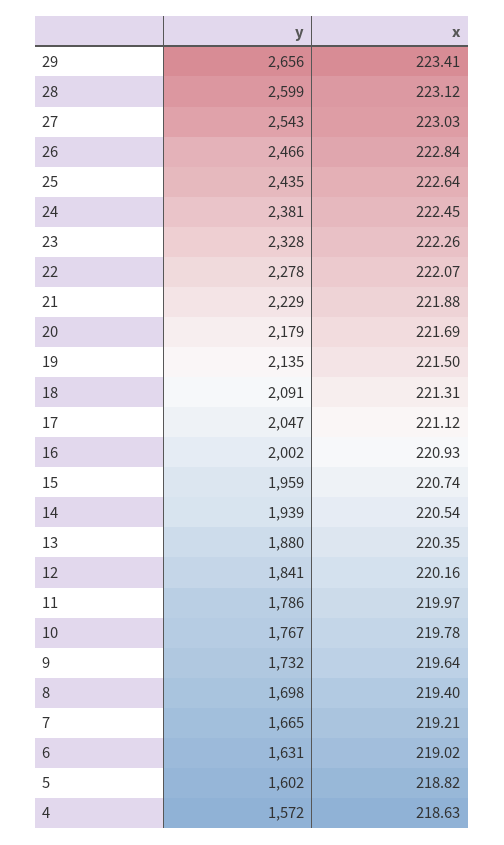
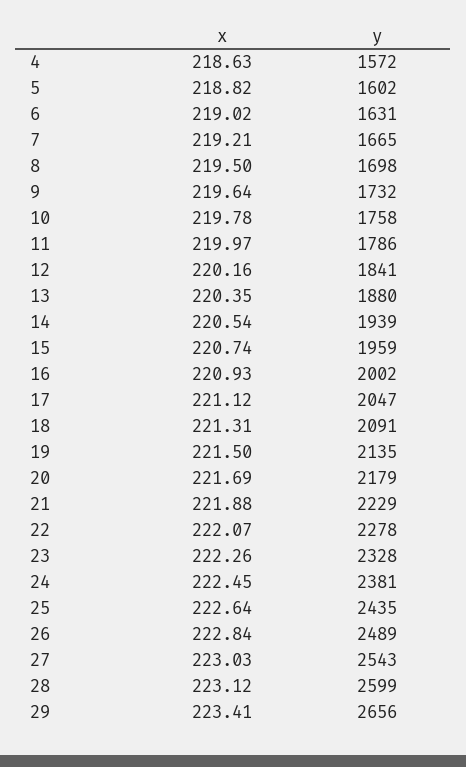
y, 26: 2466 -> 2489
y, 10: 1767 -> 1758
x, 8: 219.4 -> 219.5

